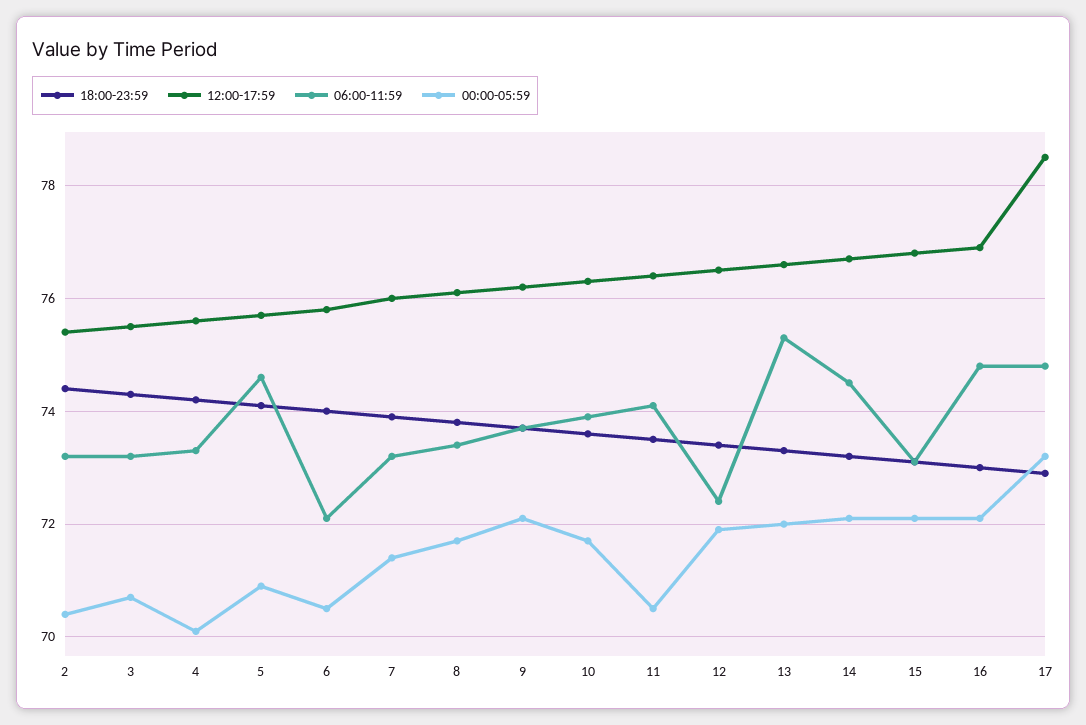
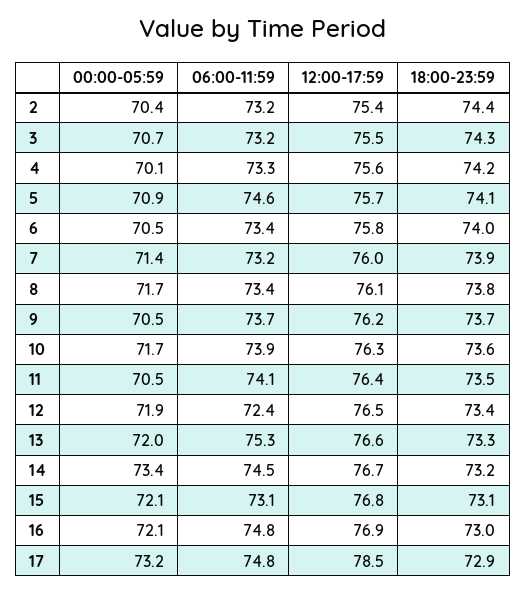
06:00-11:59, 6: 72 -> 73.4
00:00-05:59, 9: 72 -> 70.5
00:00-05:59, 14: 72 -> 73.4

